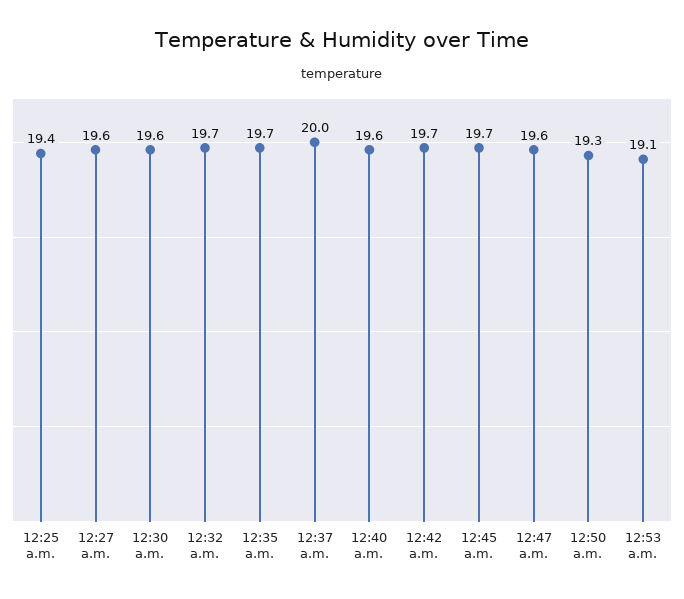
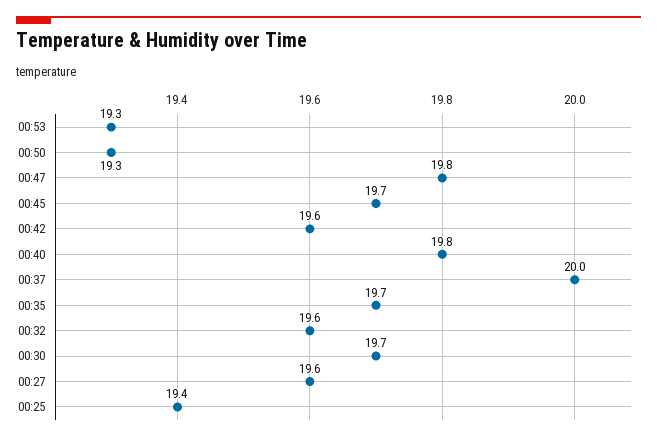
12:30 a.m.: 19.6 -> 19.7
12:32 a.m.: 19.7 -> 19.6
12:40 a.m.: 19.6 -> 19.8
12:42 a.m.: 19.7 -> 19.6
12:47 a.m.: 19.6 -> 19.8
12:53 a.m.: 19.1 -> 19.3

